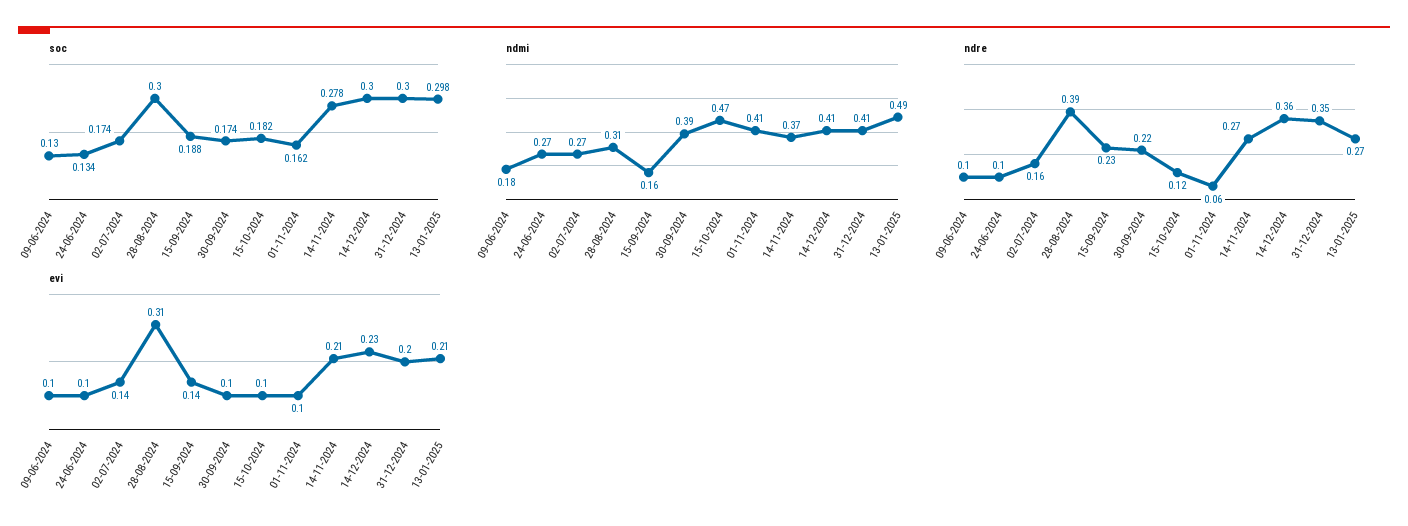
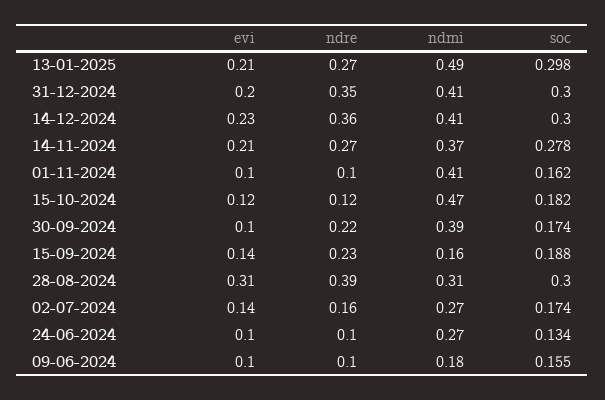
soc, 09-06-2024: 0.13 -> 0.155
ndre, 01-11-2024: 0.06 -> 0.1
evi, 15-10-2024: 0.1 -> 0.12

